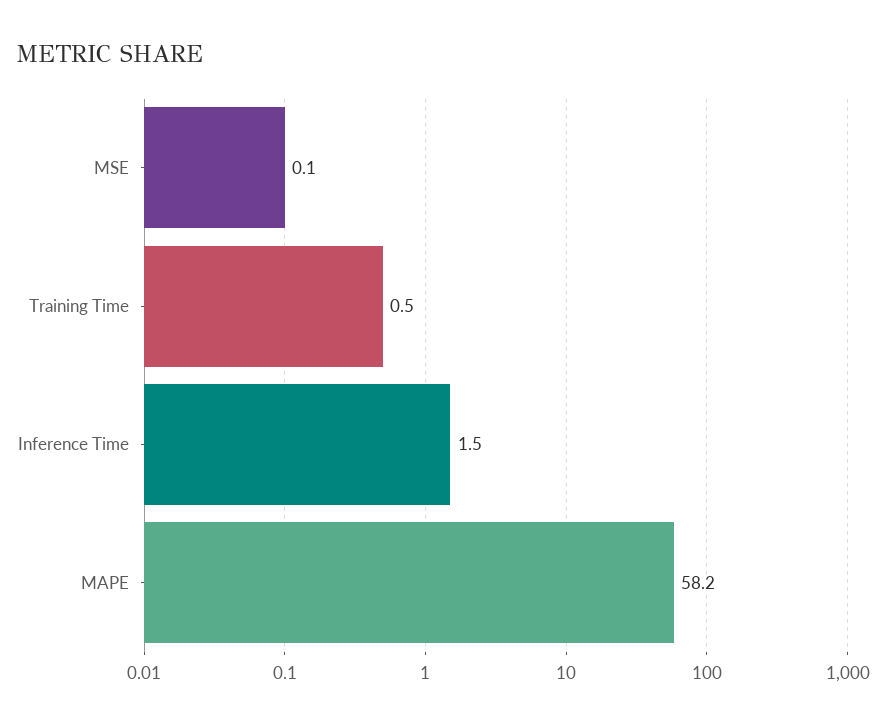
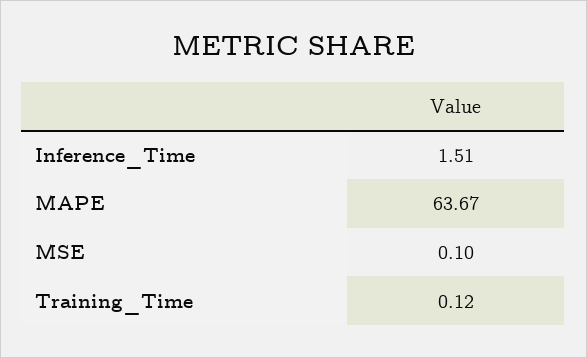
Training Time: 0.5 -> 0.12
MAPE: 58.2 -> 63.67

